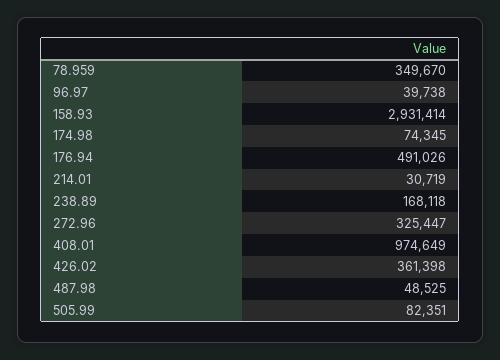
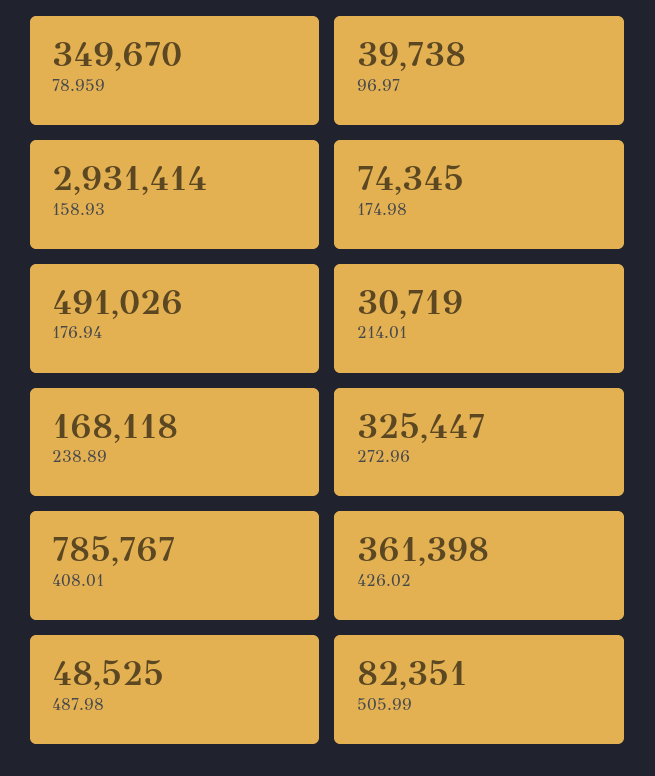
408.01: 974649 -> 785767

